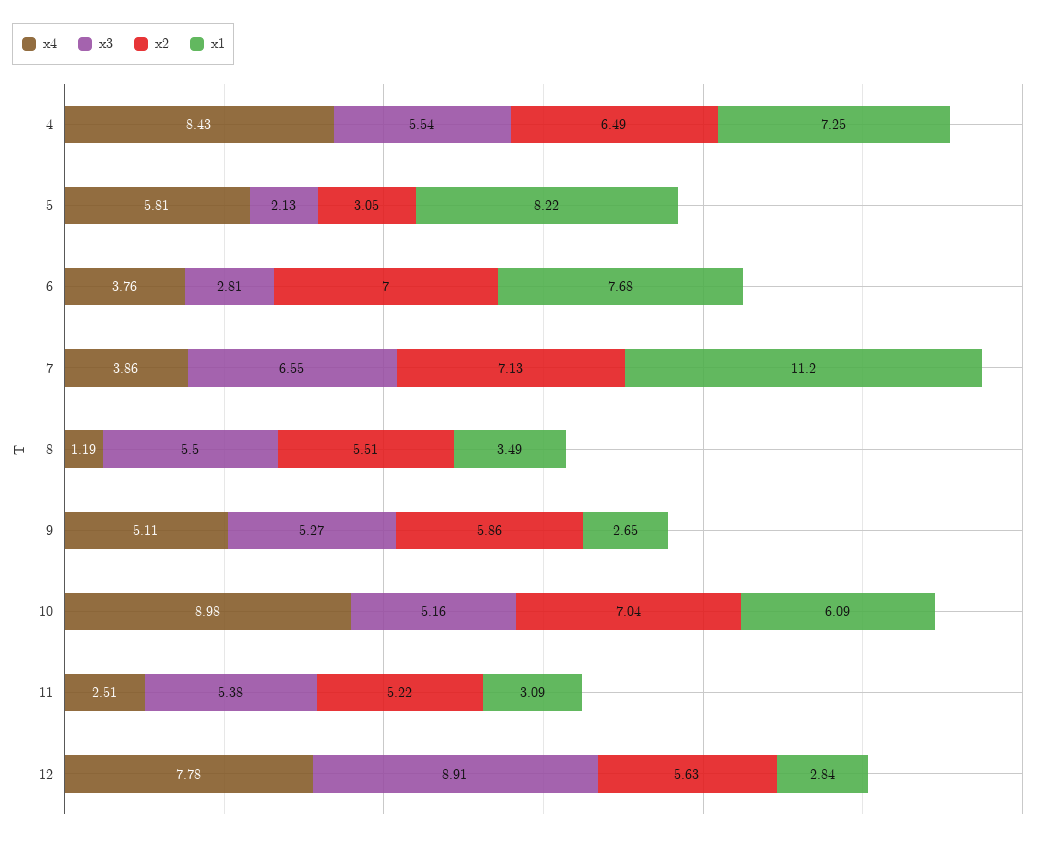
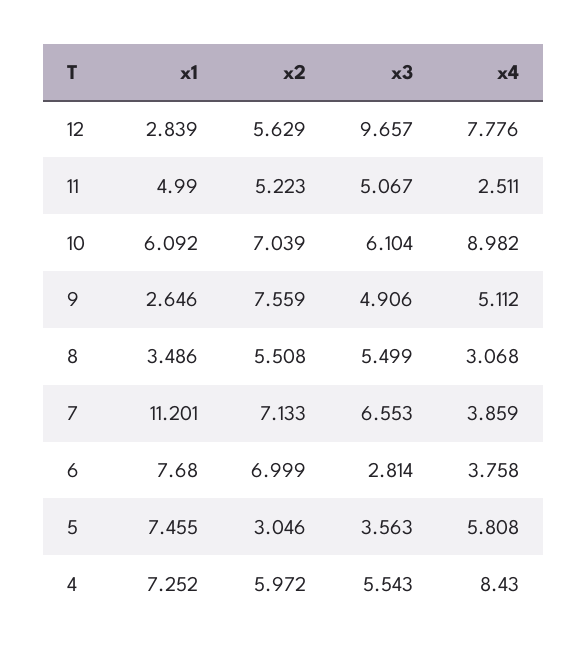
x2, 4: 6.49 -> 5.972
x3, 5: 2.13 -> 3.563
x1, 5: 8.22 -> 7.455
x4, 8: 1.19 -> 3.068
x3, 9: 5.27 -> 4.906
x2, 9: 5.86 -> 7.559
x3, 10: 5.16 -> 6.104
x3, 11: 5.38 -> 5.067
x1, 11: 3.09 -> 4.99
x3, 12: 8.91 -> 9.657

